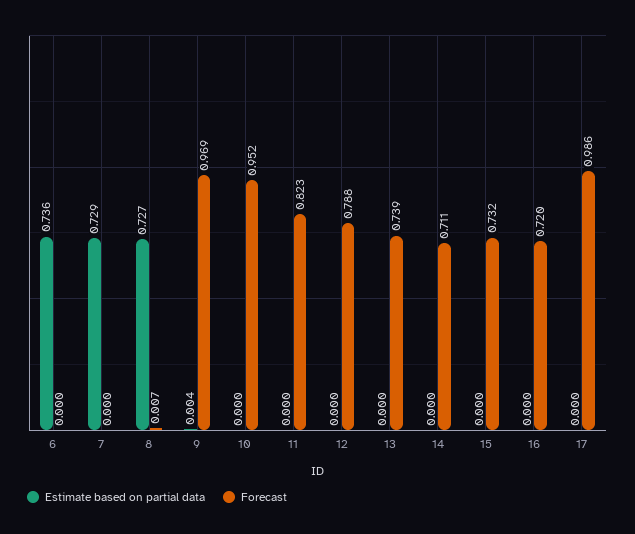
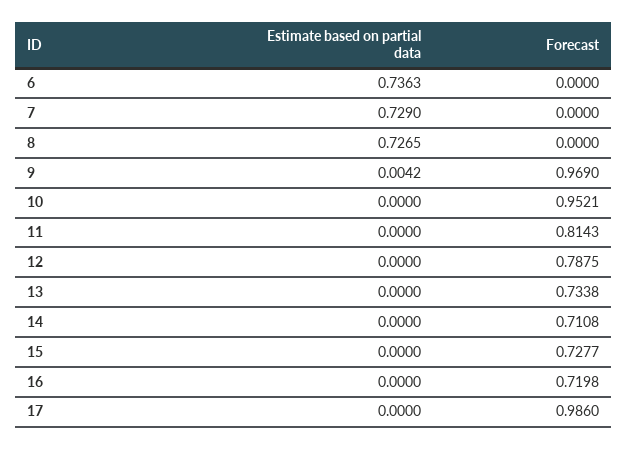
Forecast, 8: 0.007 -> 0
Forecast, 11: 0.823 -> 0.8143
Forecast, 13: 0.739 -> 0.7338
Forecast, 15: 0.732 -> 0.7277

